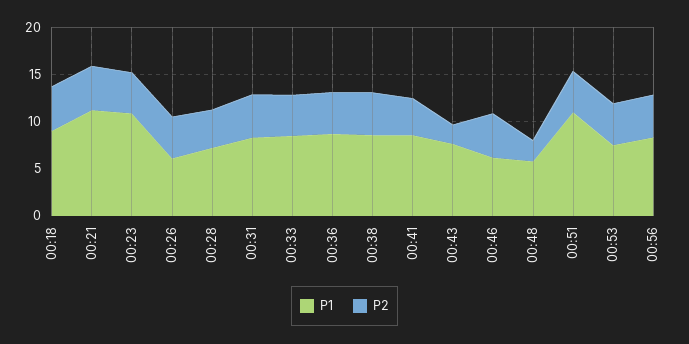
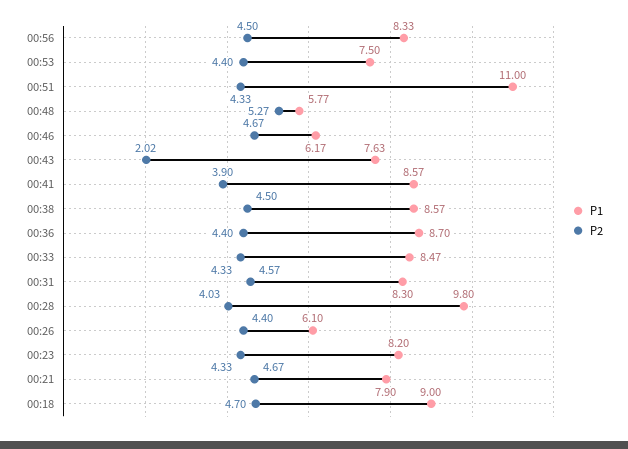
P1, 00:21: 11 -> 7.9
P1, 00:23: 11 -> 8.2
P1, 00:28: 7 -> 9.8
P2, 00:48: 2 -> 5.27

